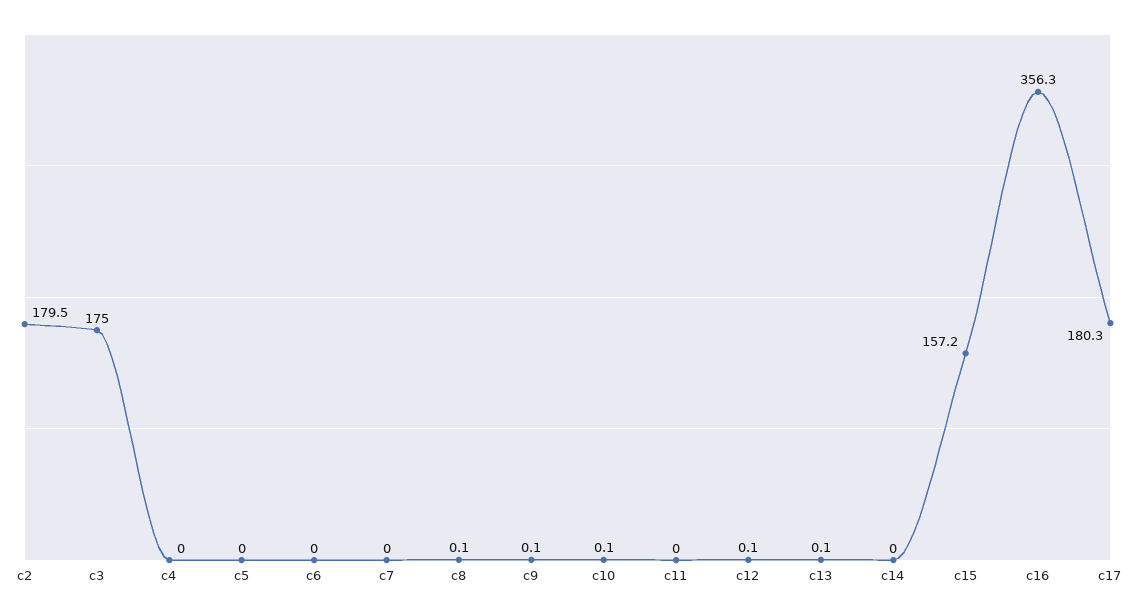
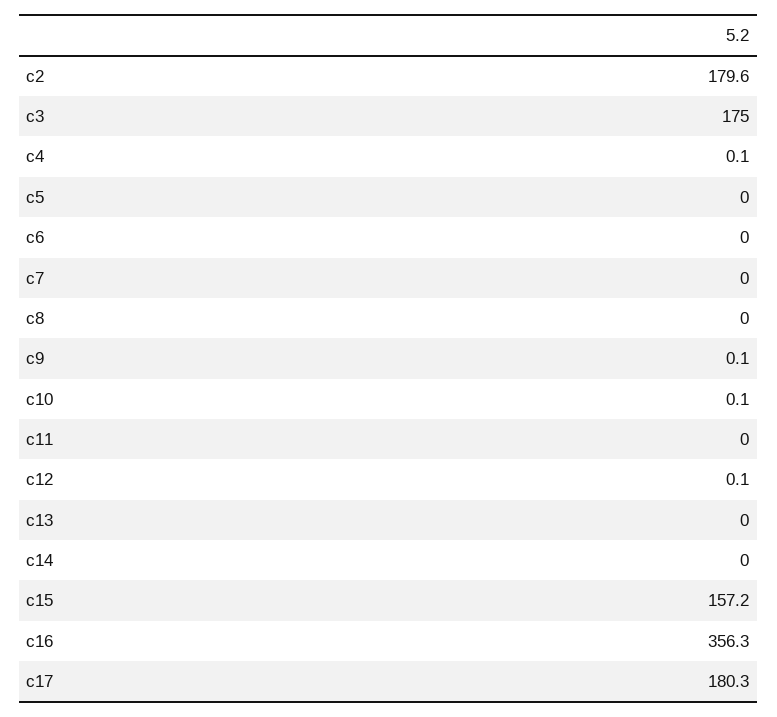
c2: 179.5 -> 179.6
c4: 0 -> 0.1
c8: 0.1 -> 0
c13: 0.1 -> 0

